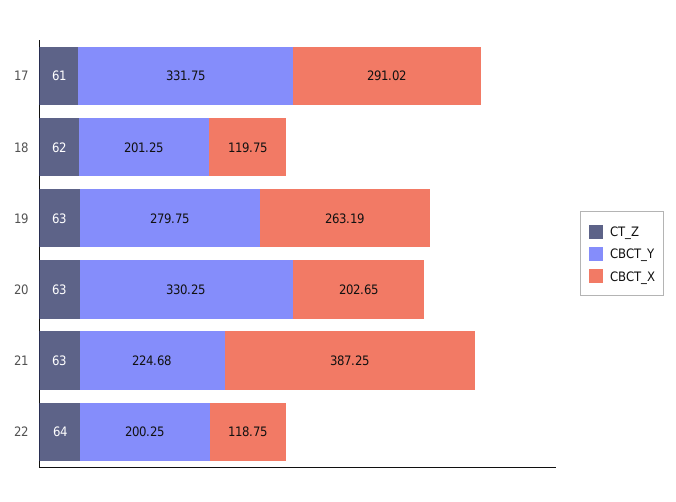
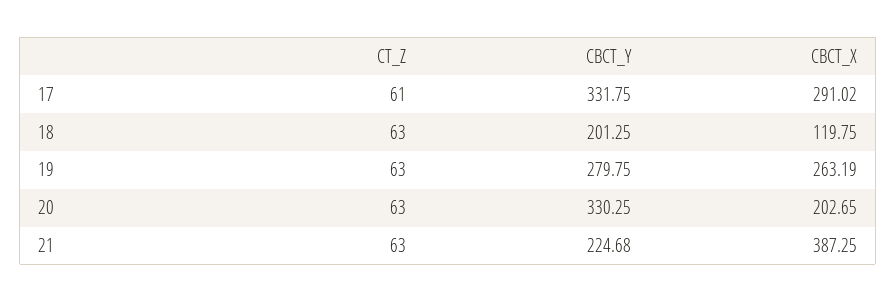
CT_Z, 18: 62 -> 63
CT_Z, 22: 64 -> none
CBCT_Y, 22: 200.25 -> none
CBCT_X, 22: 118.75 -> none

